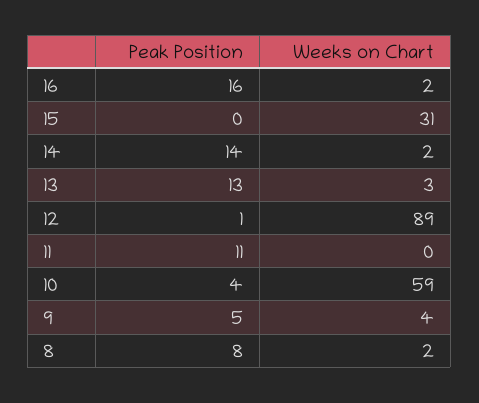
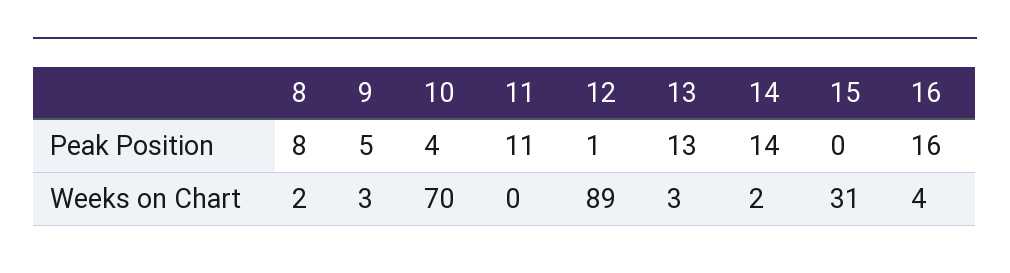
Weeks on Chart, 16: 2 -> 4
Weeks on Chart, 10: 59 -> 70
Weeks on Chart, 9: 4 -> 3

